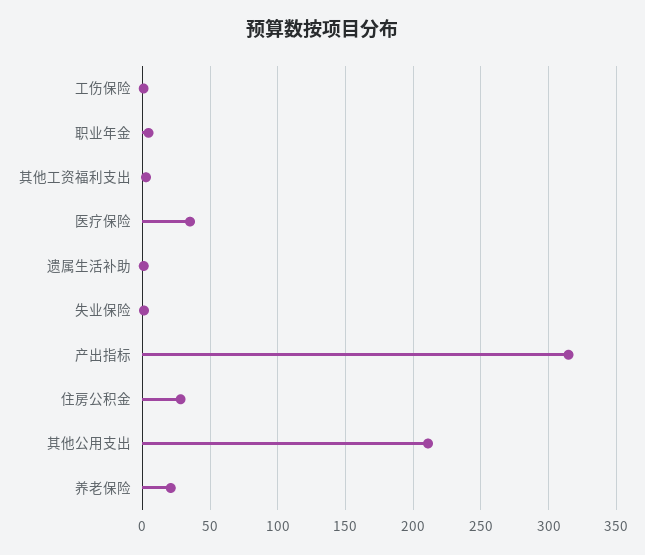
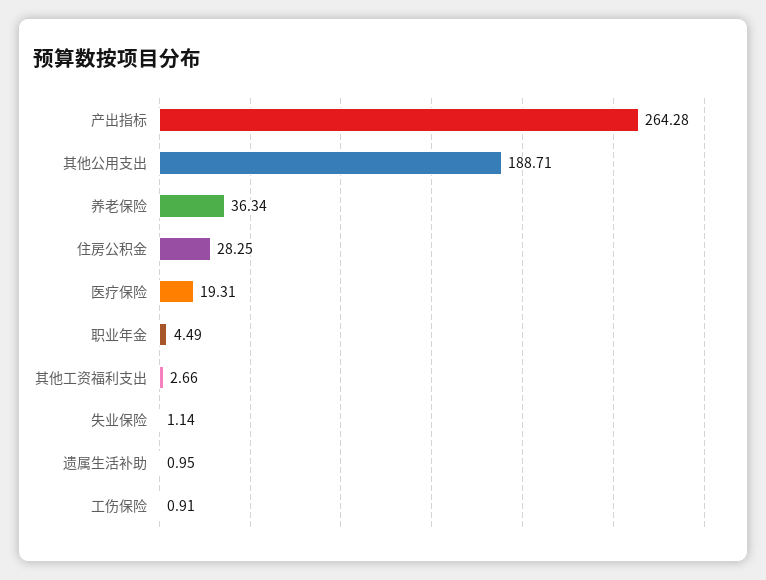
医疗保险: 35 -> 19.31
产出指标: 315 -> 264.28
其他公用支出: 210 -> 188.71
养老保险: 20 -> 36.34

